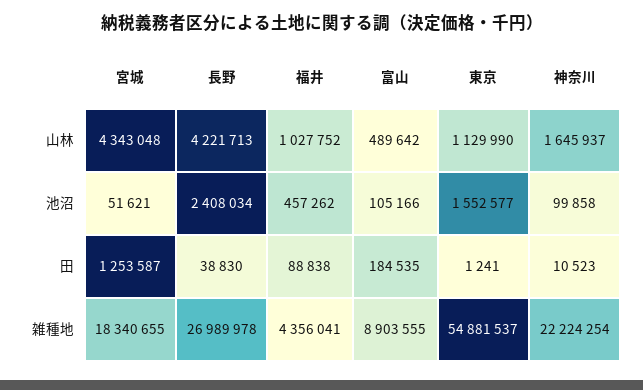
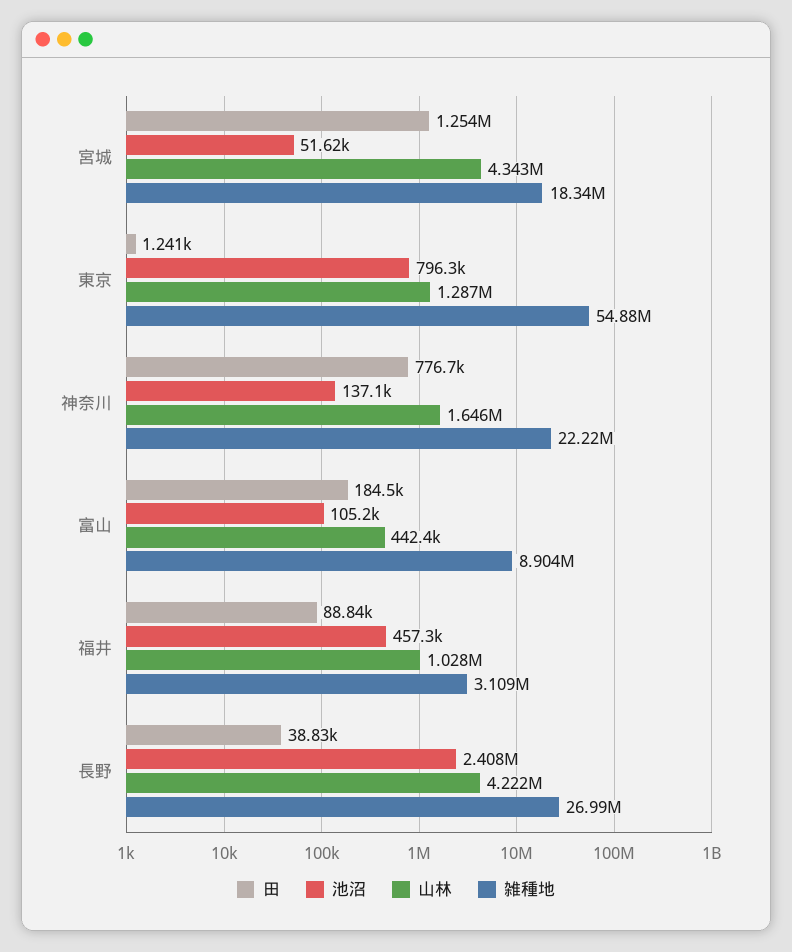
山林, 富山: 489642 -> 442400
山林, 東京: 1129990 -> 1287000
池沼, 東京: 1552577 -> 796300
池沼, 神奈川: 99858 -> 137100
田, 神奈川: 10523 -> 776700
雑種地, 福井: 4356041 -> 3109000

